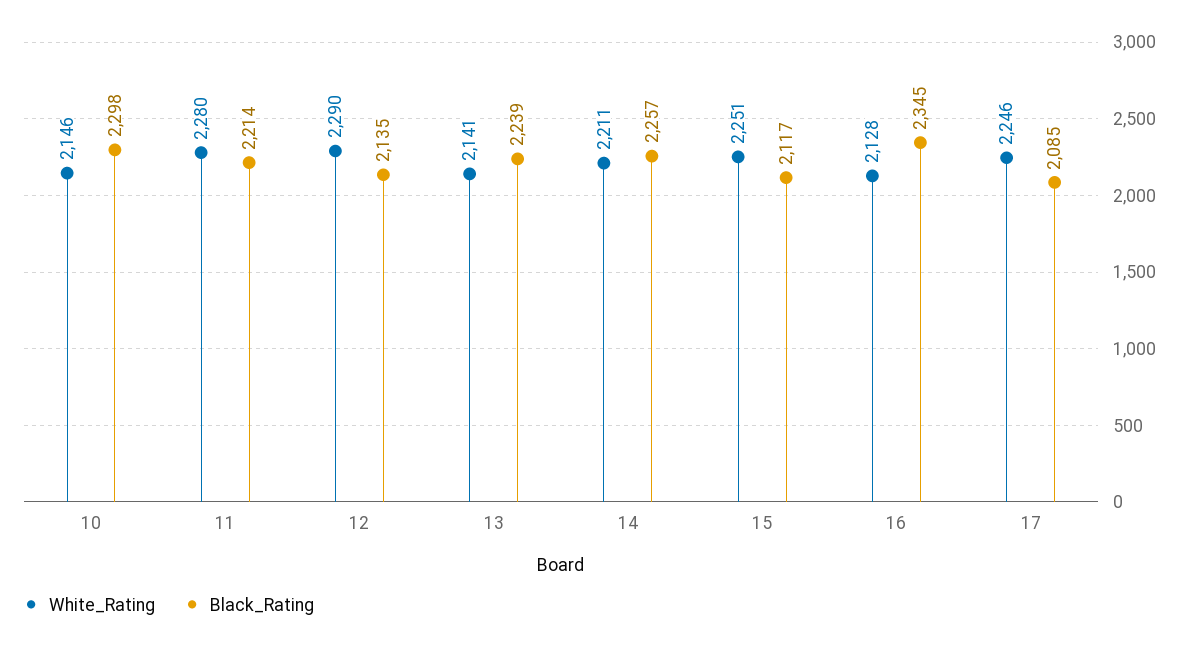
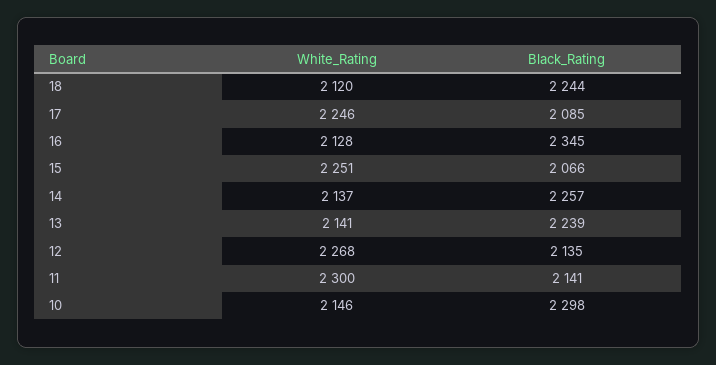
White_Rating, 11: 2280 -> 2300
Black_Rating, 11: 2214 -> 2141
White_Rating, 12: 2290 -> 2268
White_Rating, 14: 2211 -> 2137
Black_Rating, 15: 2117 -> 2066
White_Rating, 18: none -> 2120
Black_Rating, 18: none -> 2244

